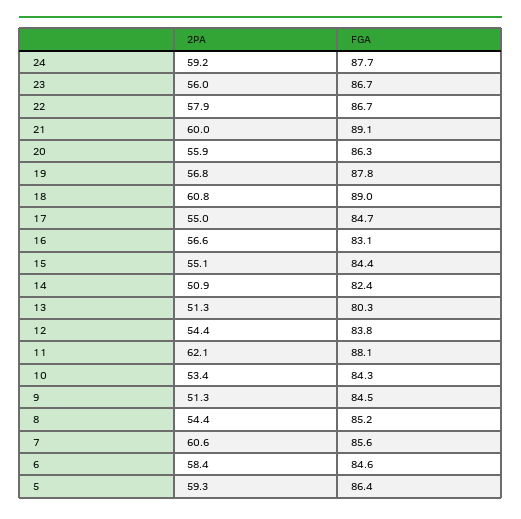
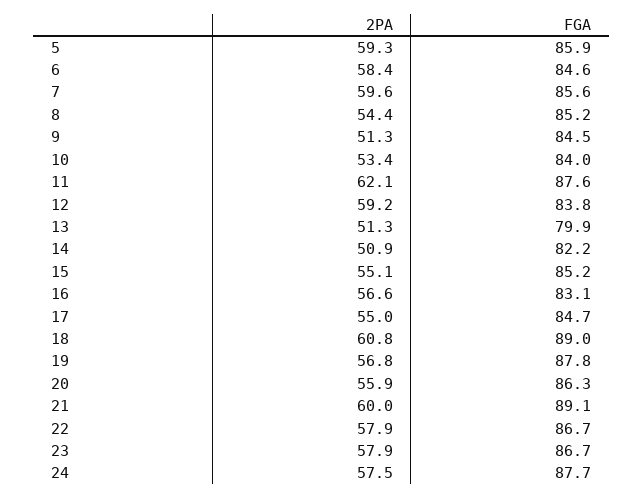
2PA, 24: 59.2 -> 57.5
2PA, 23: 56 -> 57.9
FGA, 15: 84.4 -> 85.2
FGA, 14: 82.4 -> 82.2
FGA, 13: 80.3 -> 79.9
2PA, 12: 54.4 -> 59.2
FGA, 11: 88.1 -> 87.6
FGA, 10: 84.3 -> 84
2PA, 7: 60.6 -> 59.6
FGA, 5: 86.4 -> 85.9

